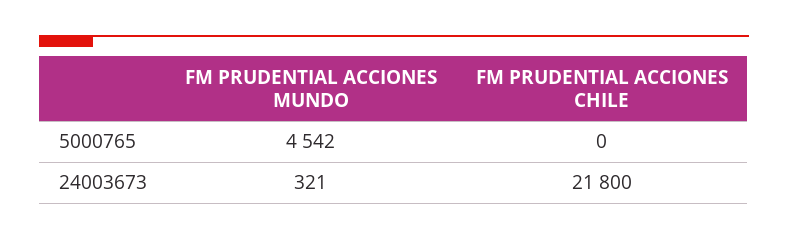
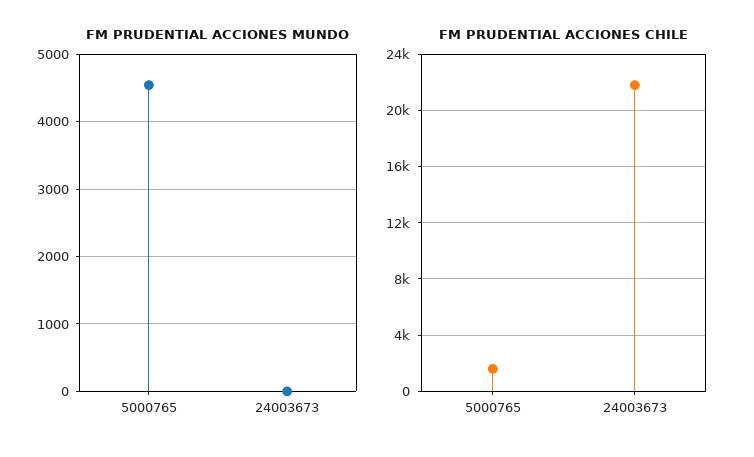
FM PRUDENTIAL ACCIONES CHILE, 5000765: 0 -> 1500
FM PRUDENTIAL ACCIONES MUNDO, 24003673: 321 -> 0

